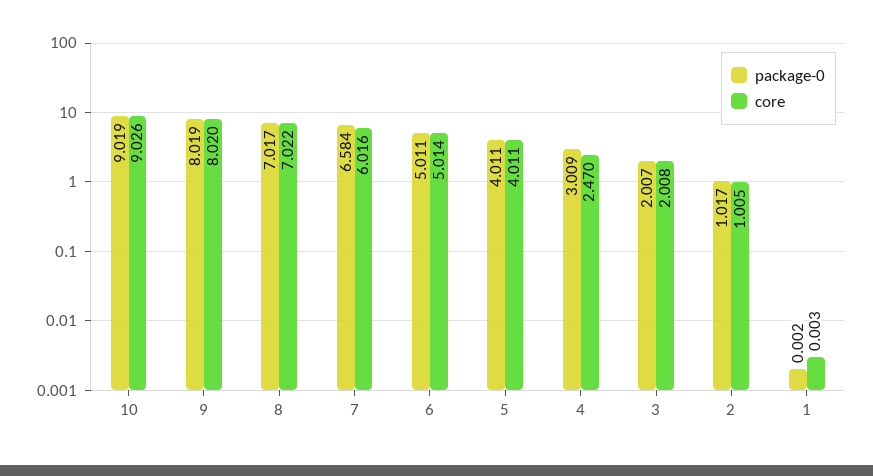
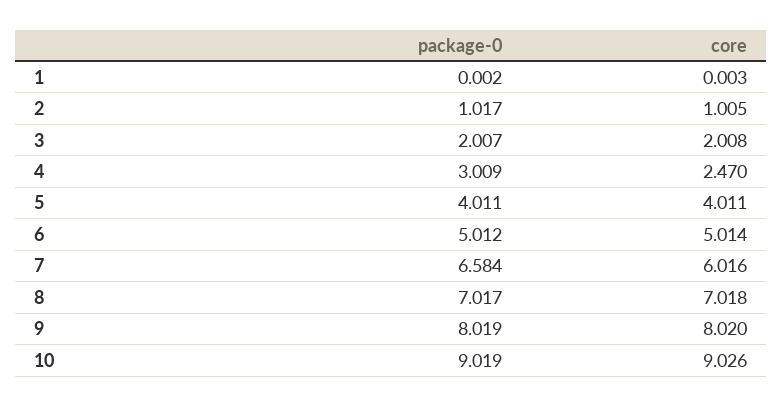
core, 8: 7.022 -> 7.018
package-0, 6: 5.011 -> 5.012

